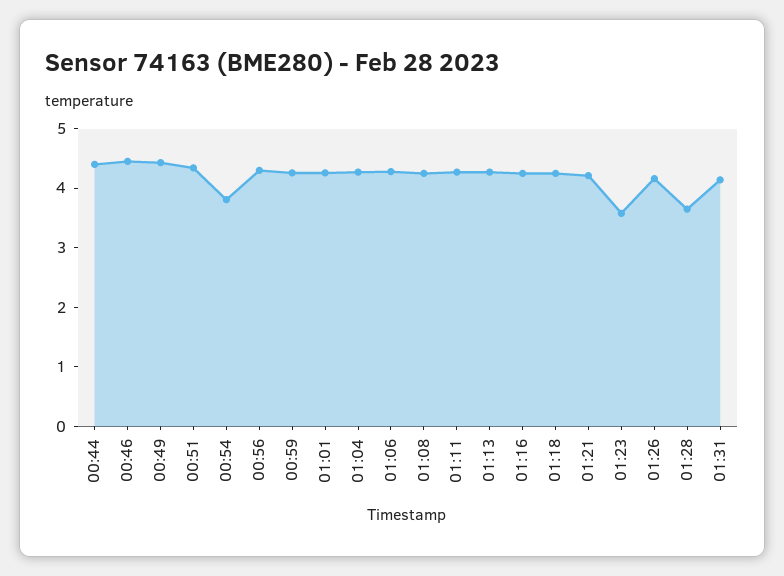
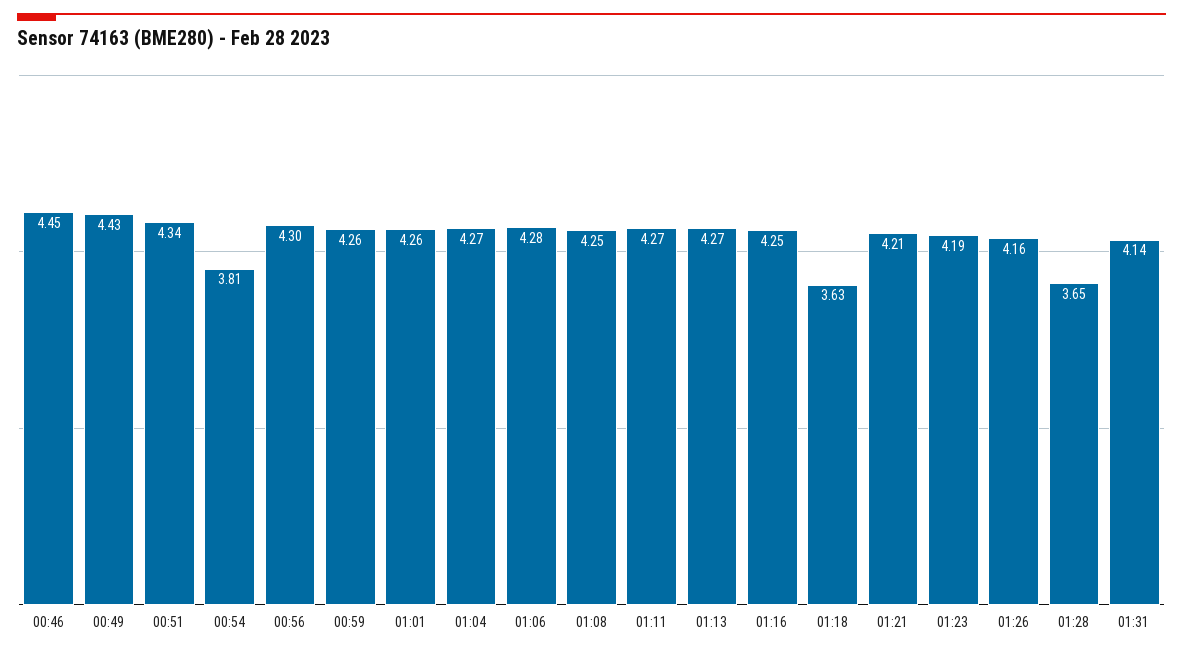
00:44: 4.4 -> none
01:18: 4.2 -> 3.63
01:23: 3.6 -> 4.19

